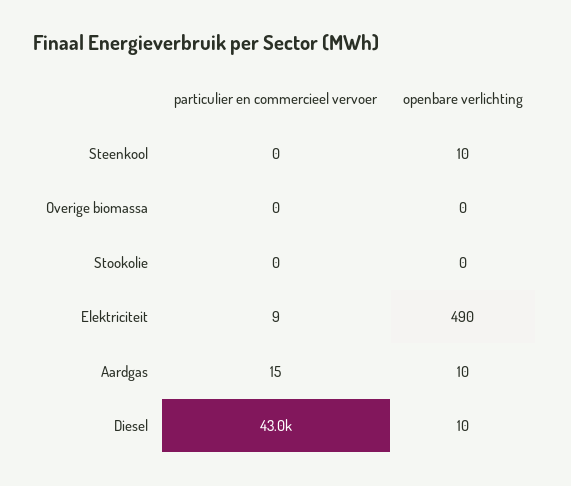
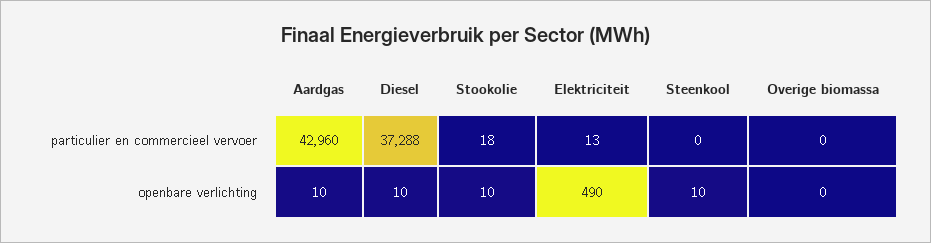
particulier en commercieel vervoer, Stookolie: 0 -> 18
openbare verlichting, Stookolie: 0 -> 10
particulier en commercieel vervoer, Elektriciteit: 9 -> 13
particulier en commercieel vervoer, Aardgas: 15 -> 42960
particulier en commercieel vervoer, Diesel: 43000 -> 37288

